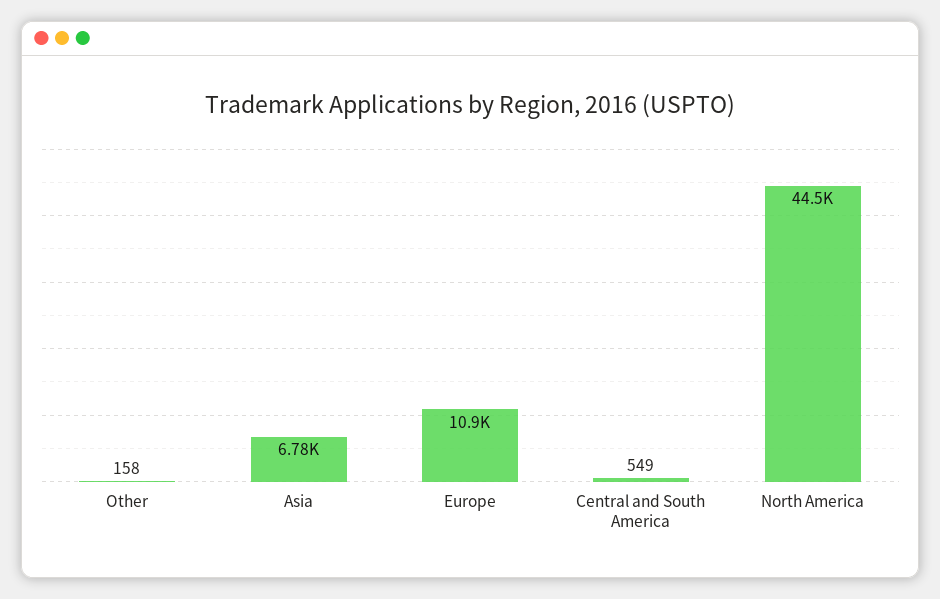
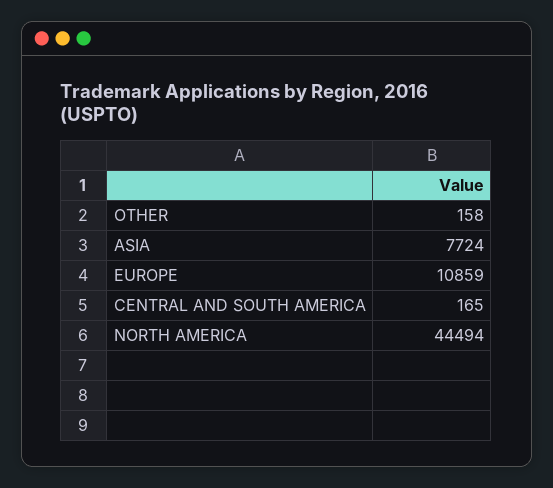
Asia: 6780 -> 7724
Central and South America: 549 -> 165

